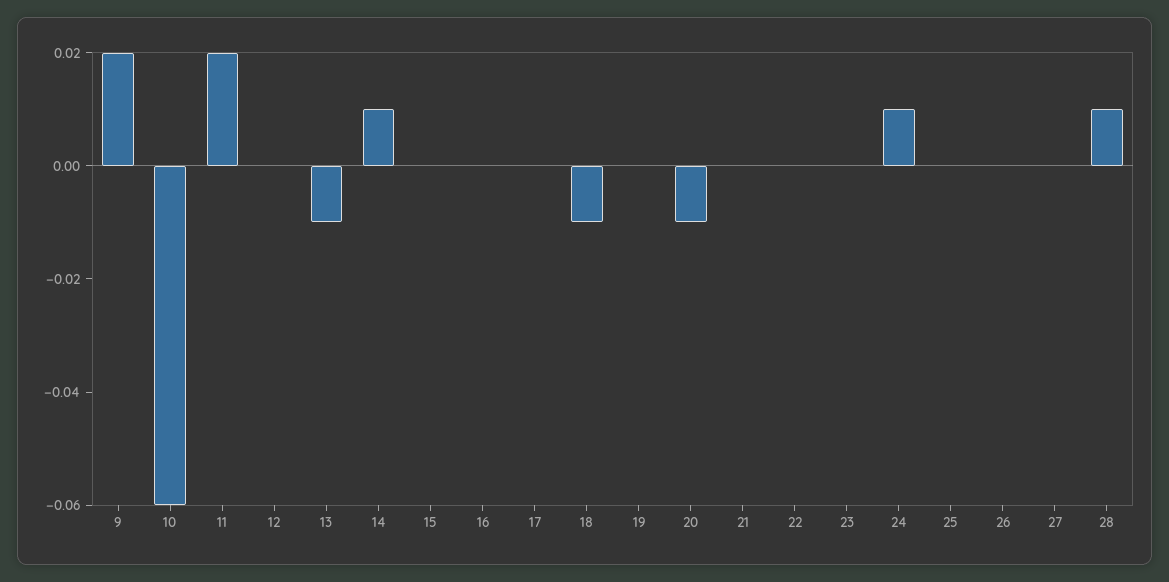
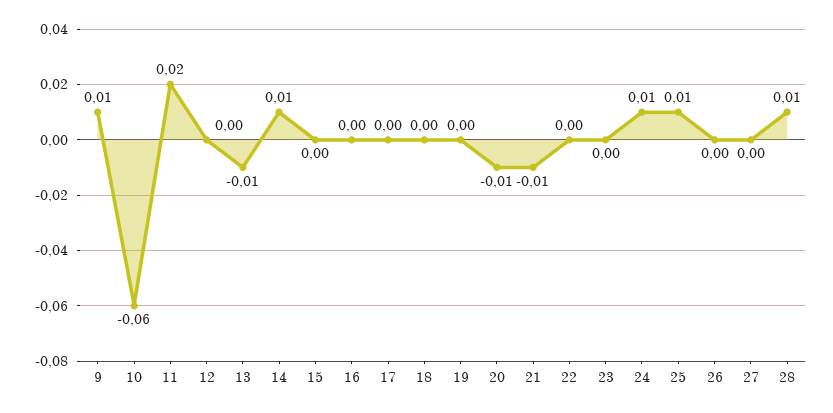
9: 0.02 -> 0.01
18: -0.01 -> 0
21: 0 -> -0.01
25: 0 -> 0.01

